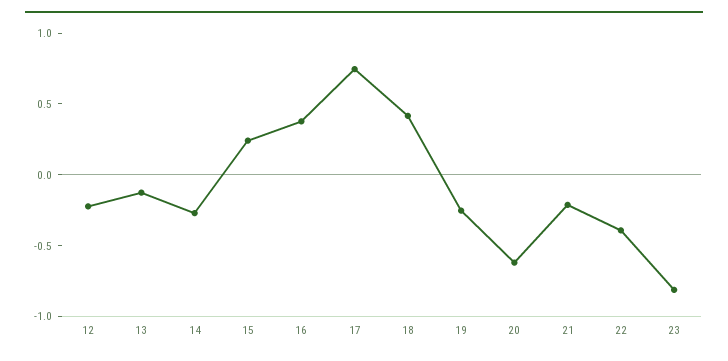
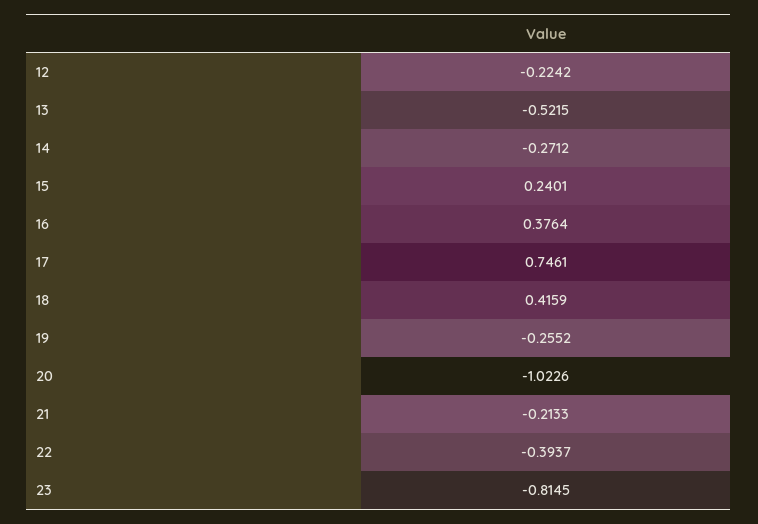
13: -0.1 -> -0.5215
20: -0.6 -> -1.0226

